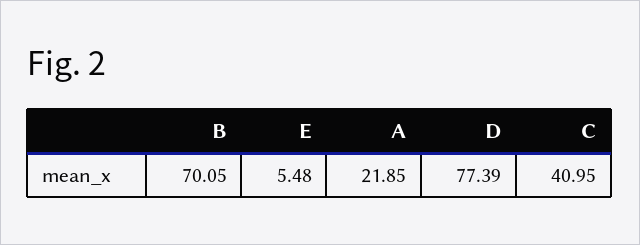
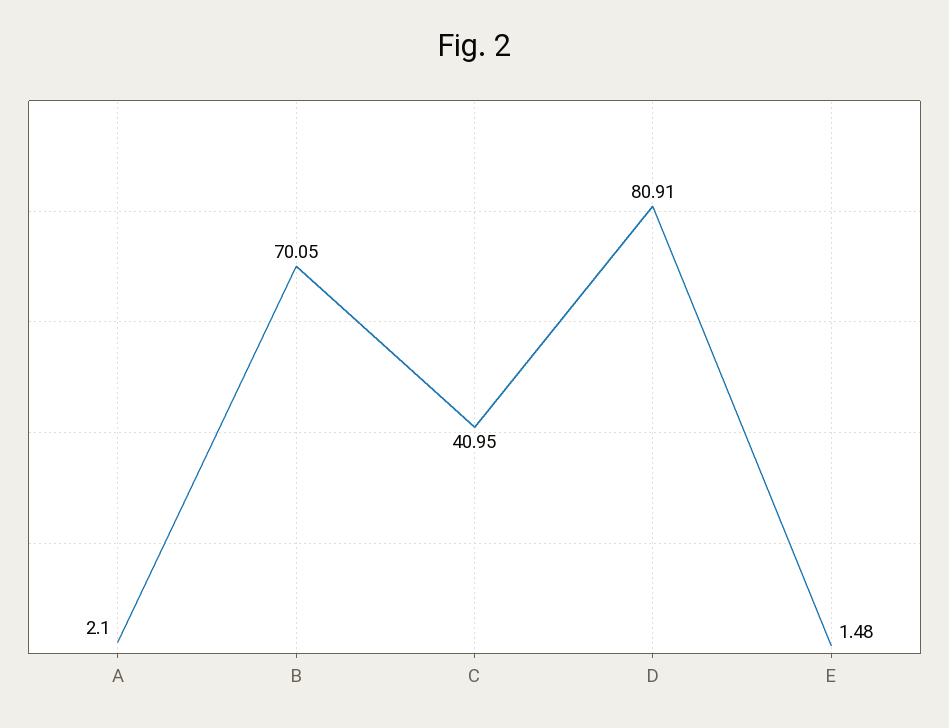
E: 5.48 -> 1.48
A: 21.85 -> 2.1
D: 77.39 -> 80.91

